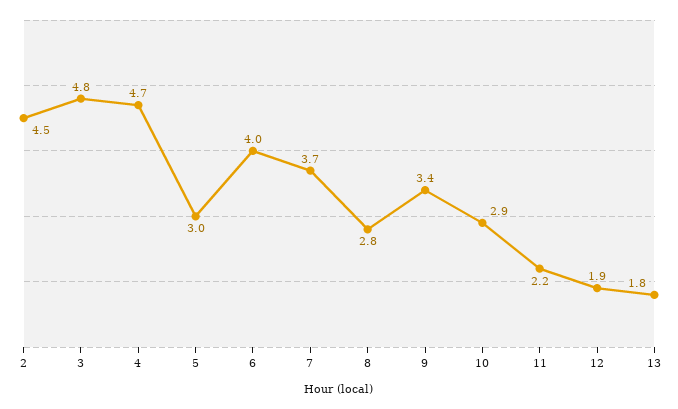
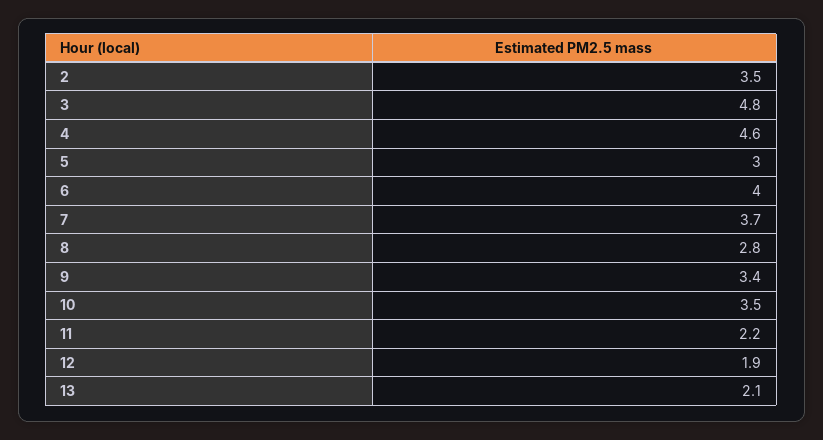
2: 4.5 -> 3.5
4: 4.7 -> 4.6
10: 2.9 -> 3.5
13: 1.8 -> 2.1

